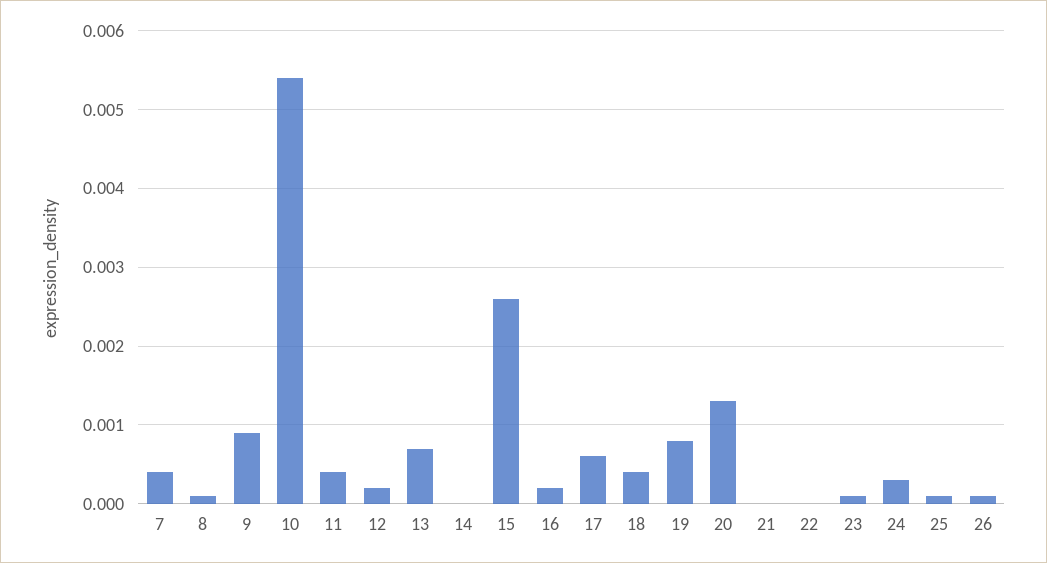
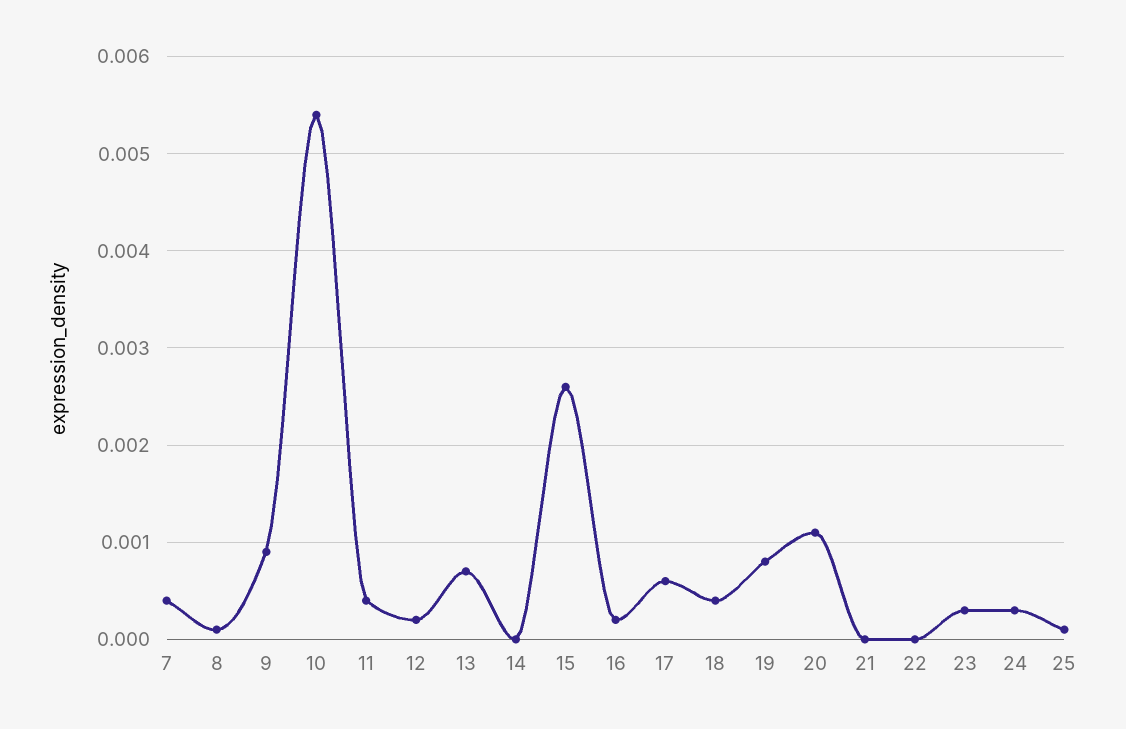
20: 0.0013 -> 0.0011
23: 0.0001 -> 0.0003
26: 0.0001 -> none

